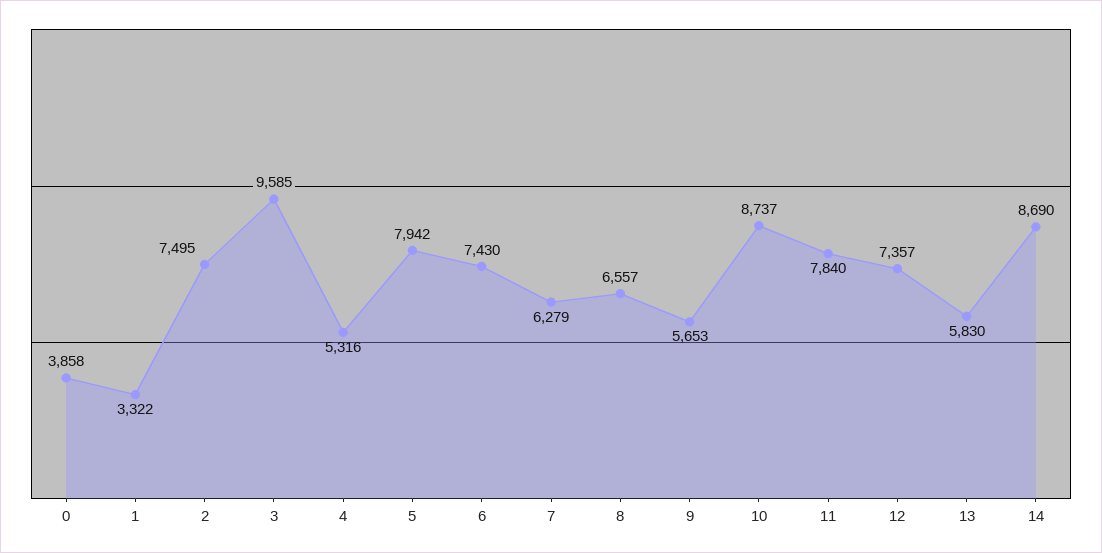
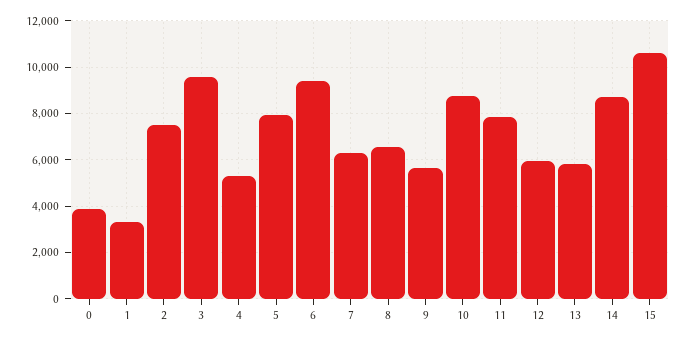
6: 7430 -> 9500
12: 7357 -> 6000
15: none -> 10500

